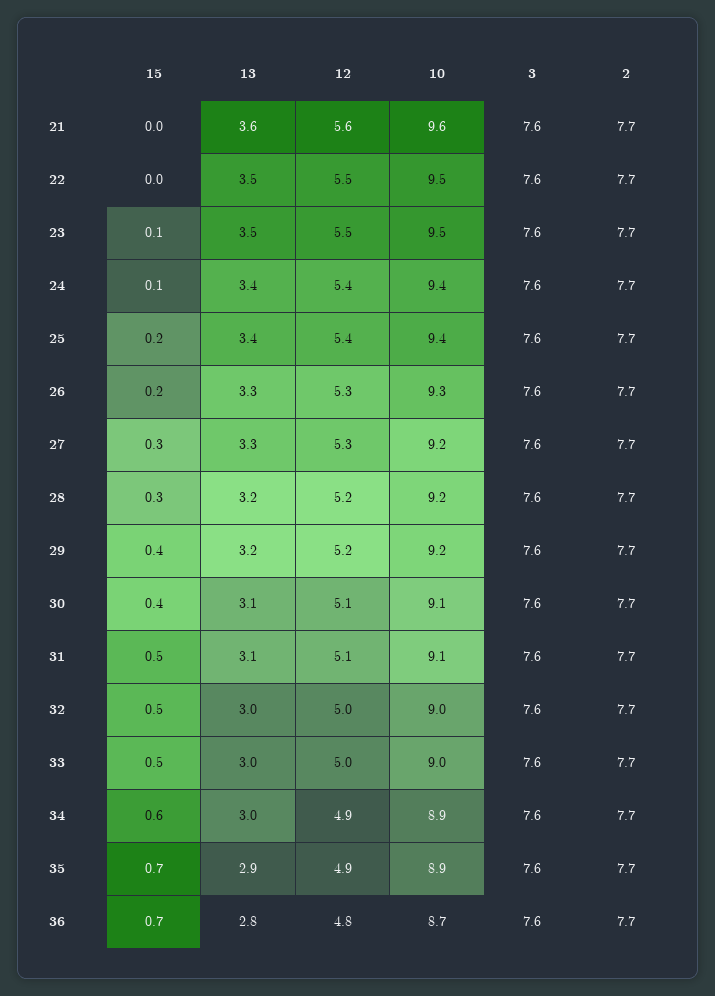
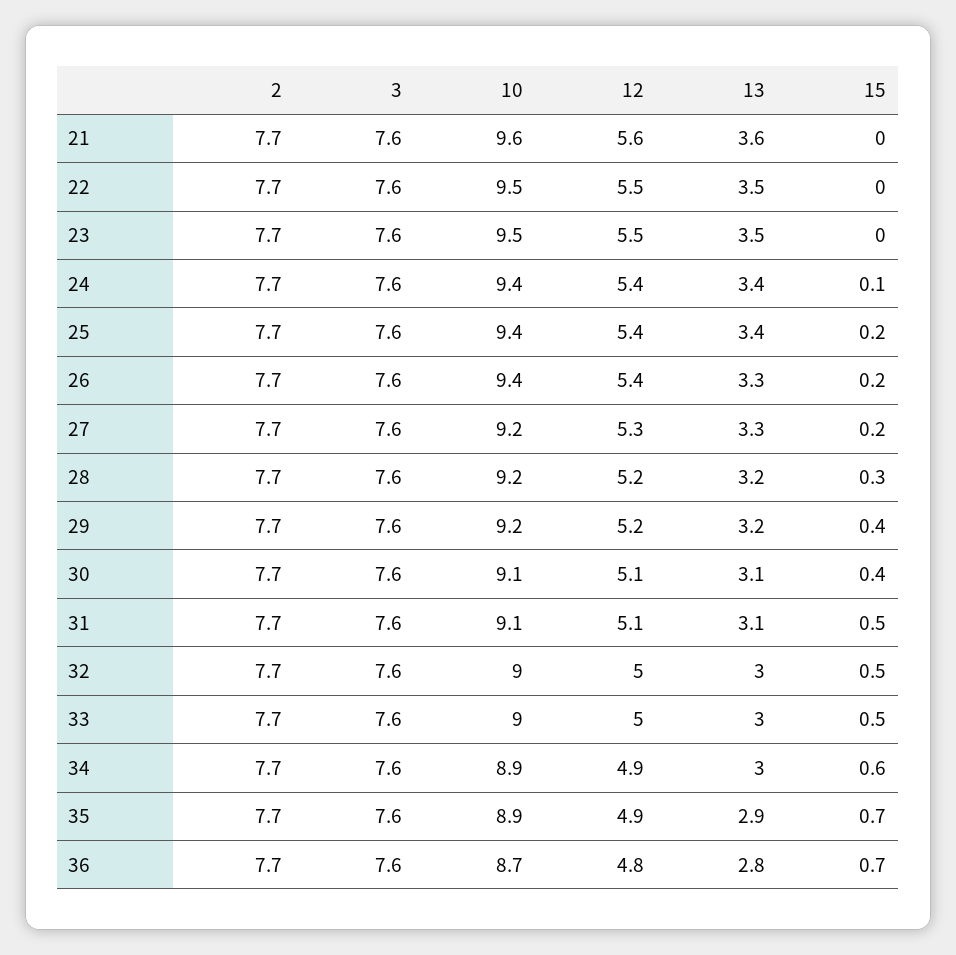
15, 23: 0.1 -> 0
12, 26: 5.3 -> 5.4
10, 26: 9.3 -> 9.4
15, 27: 0.3 -> 0.2

